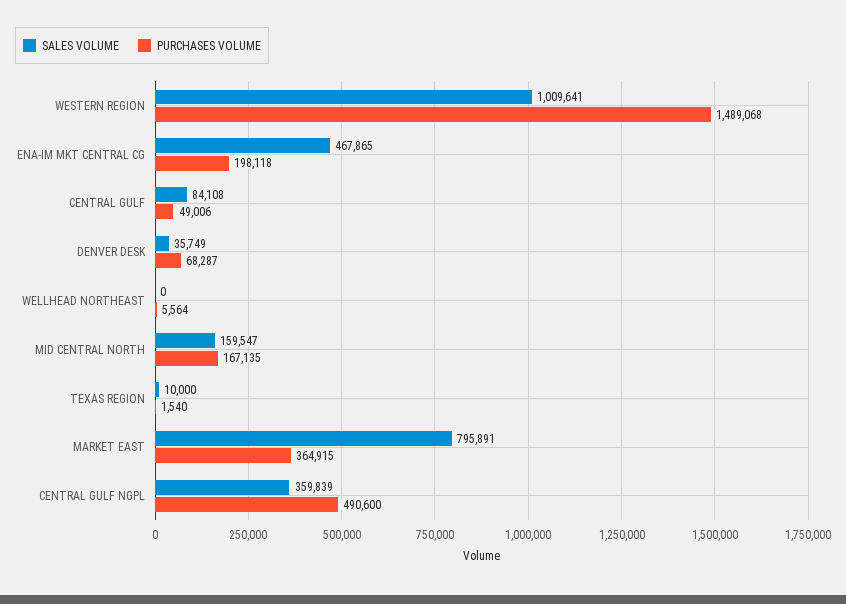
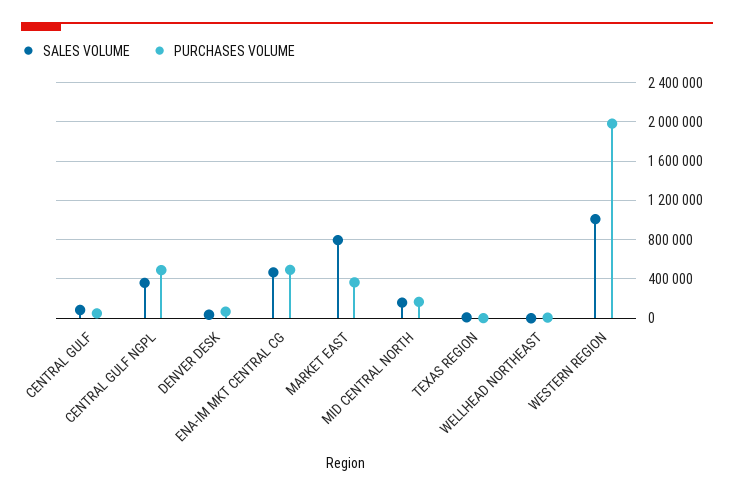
PURCHASES VOLUME, WESTERN REGION: 1489068 -> 2000000
PURCHASES VOLUME, ENA-IM MKT CENTRAL CG: 198118 -> 500000

